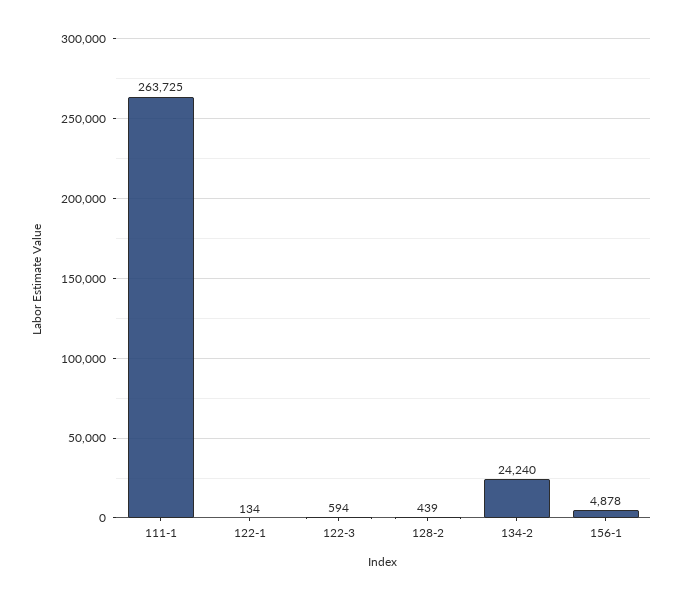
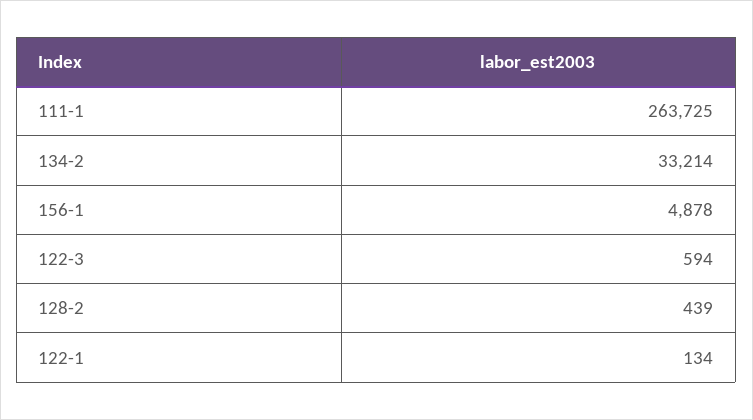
134-2: 24240 -> 33214

